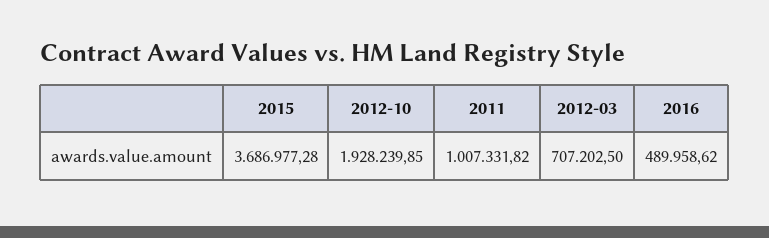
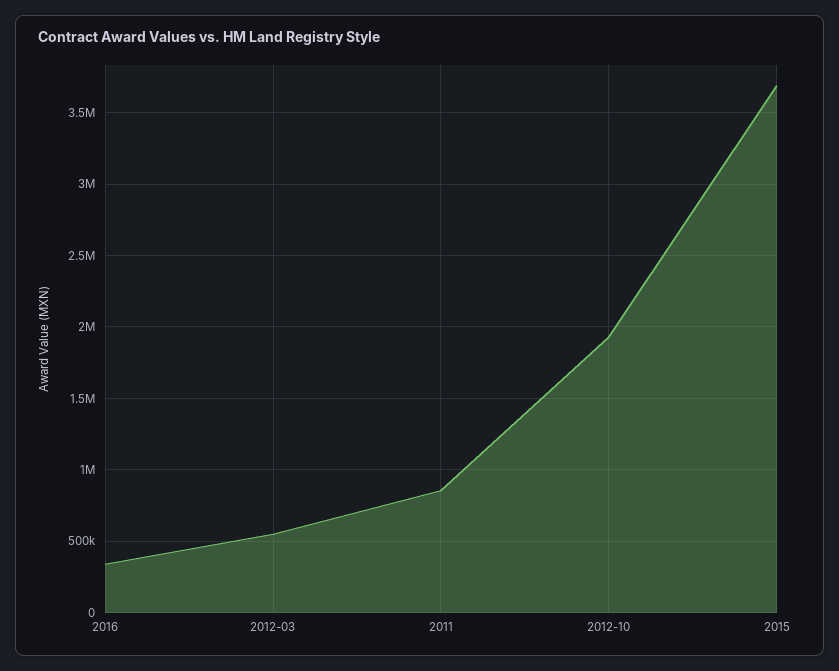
2011: 1007331.82 -> 850000
2012-03: 707202.5 -> 550000
2016: 489958.62 -> 350000

